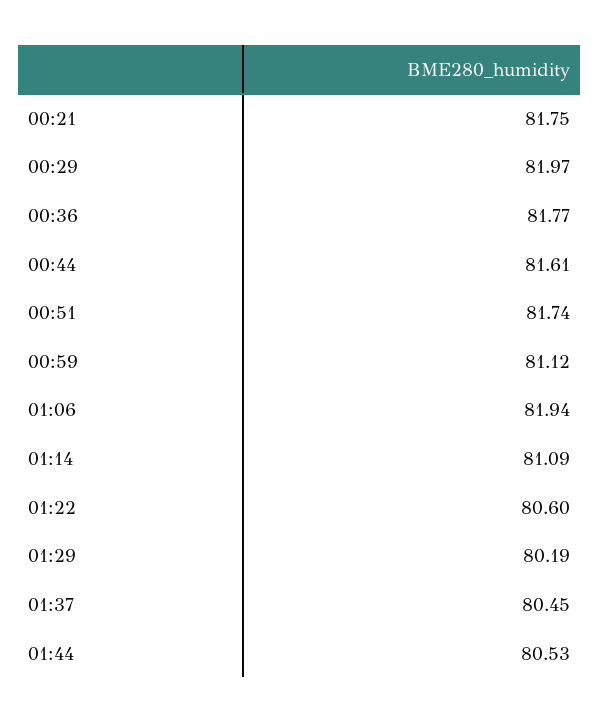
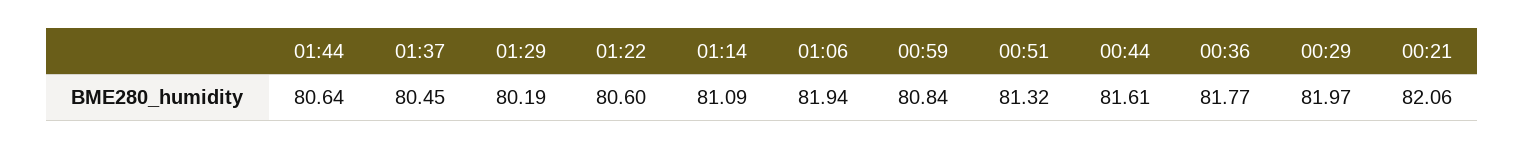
00:21: 81.75 -> 82.06
00:51: 81.74 -> 81.32
00:59: 81.12 -> 80.84
01:44: 80.53 -> 80.64

